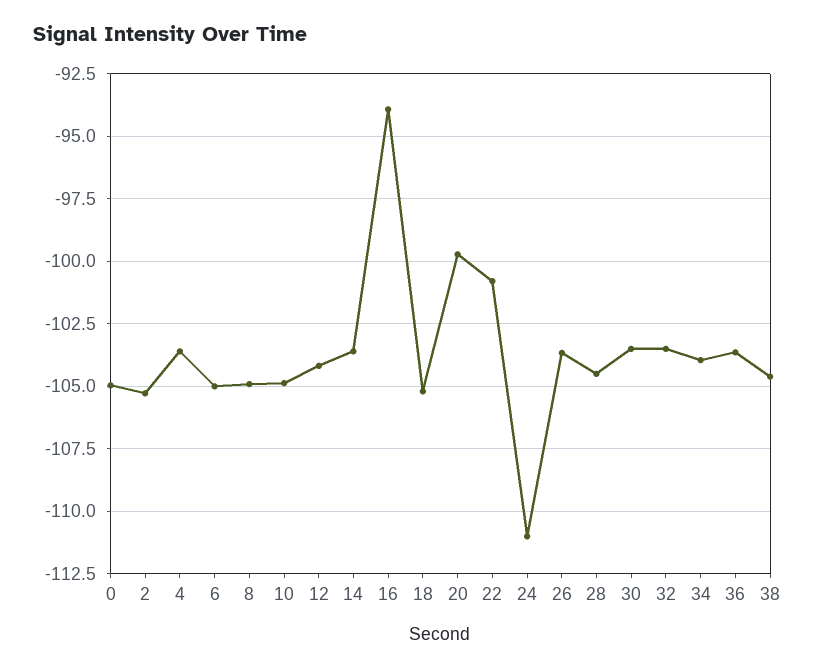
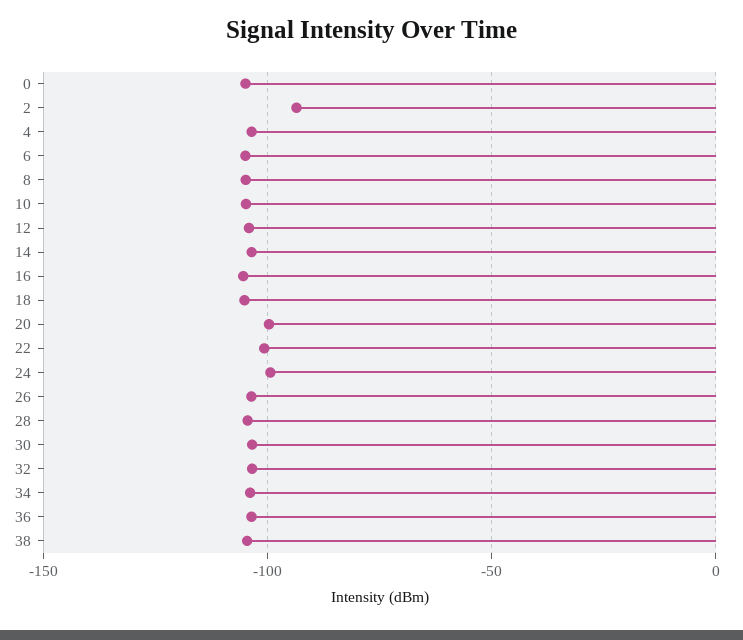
2: -105.25 -> -95
16: -94 -> -105
24: -111 -> -100

